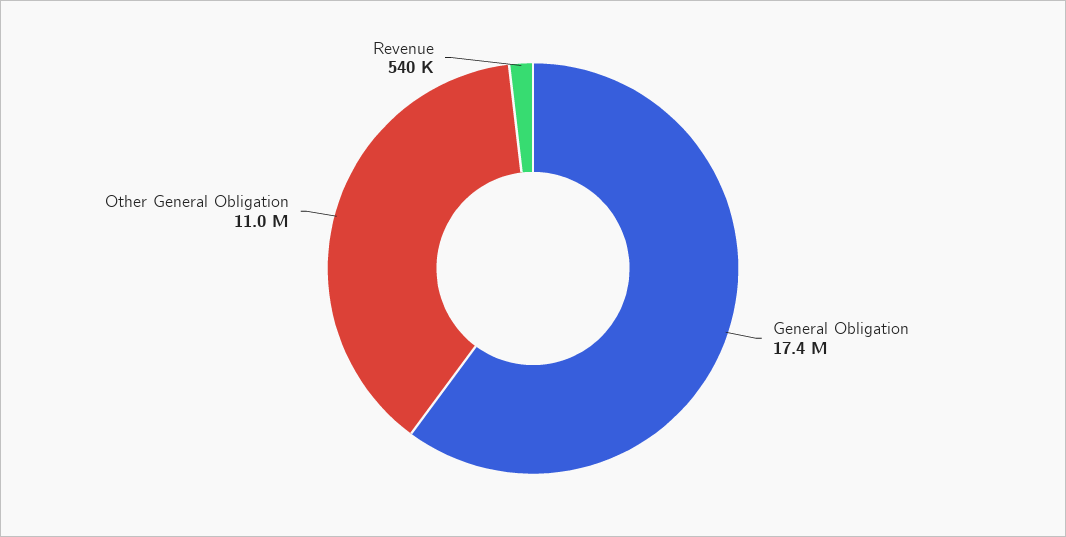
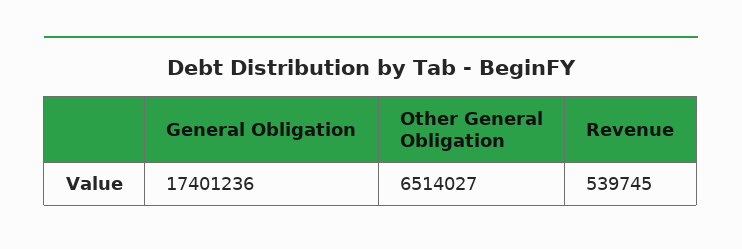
Other General Obligation: 11000000 -> 6514027

